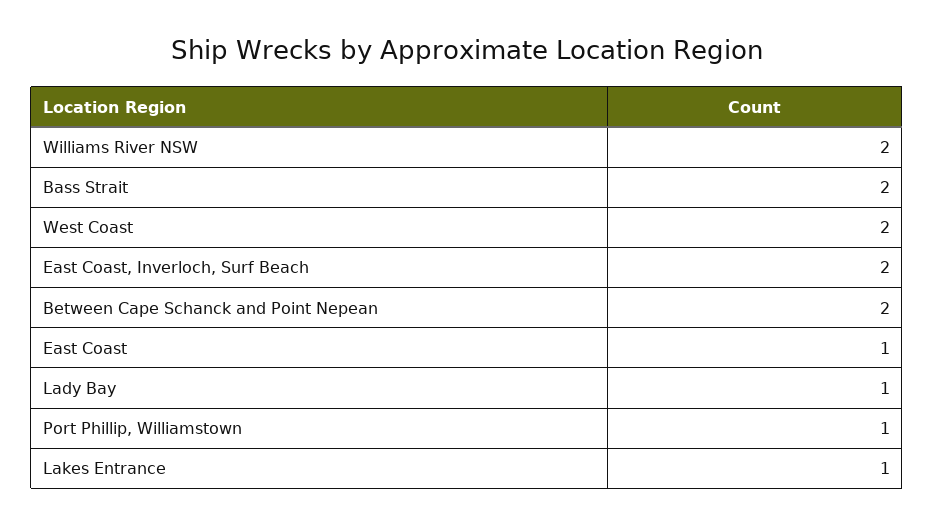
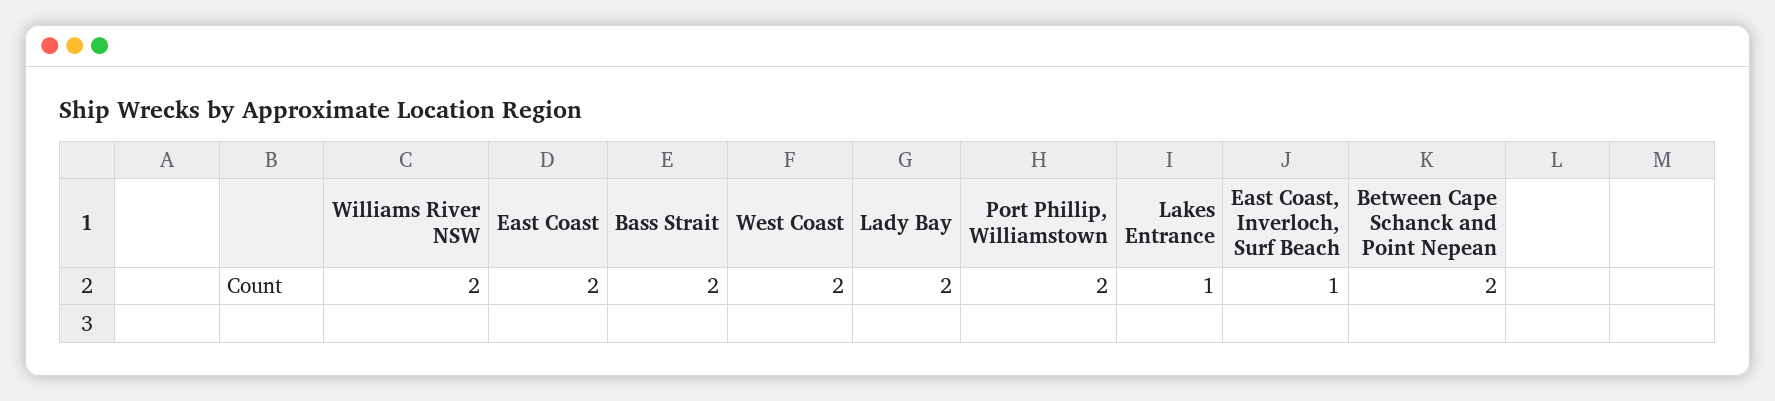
East Coast, Inverloch, Surf Beach: 2 -> 1
East Coast: 1 -> 2
Lady Bay: 1 -> 2
Port Phillip, Williamstown: 1 -> 2

